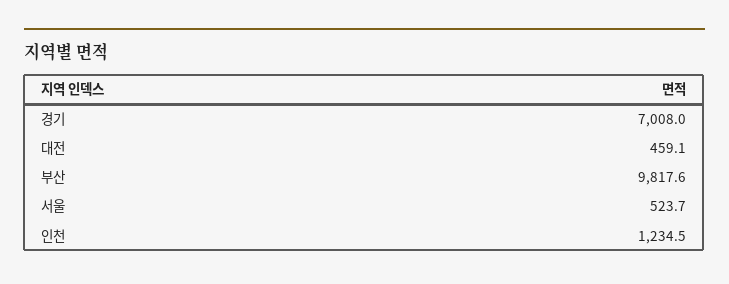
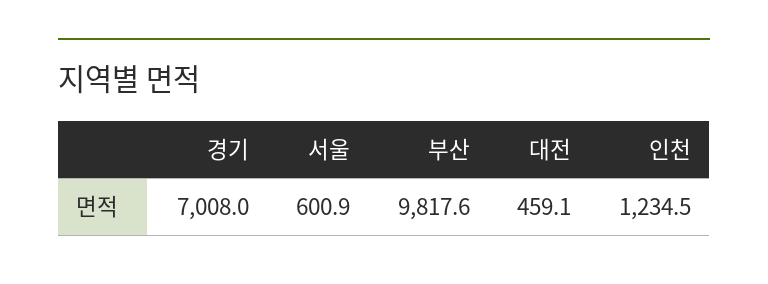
서울: 523.7 -> 600.9

